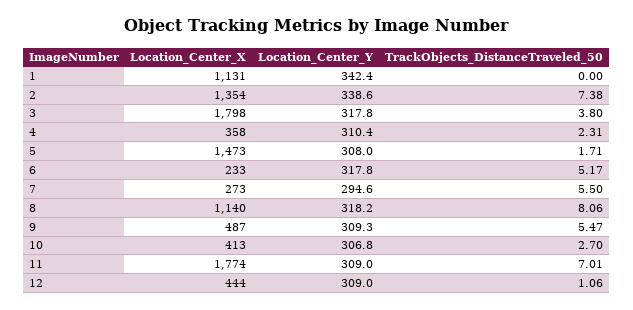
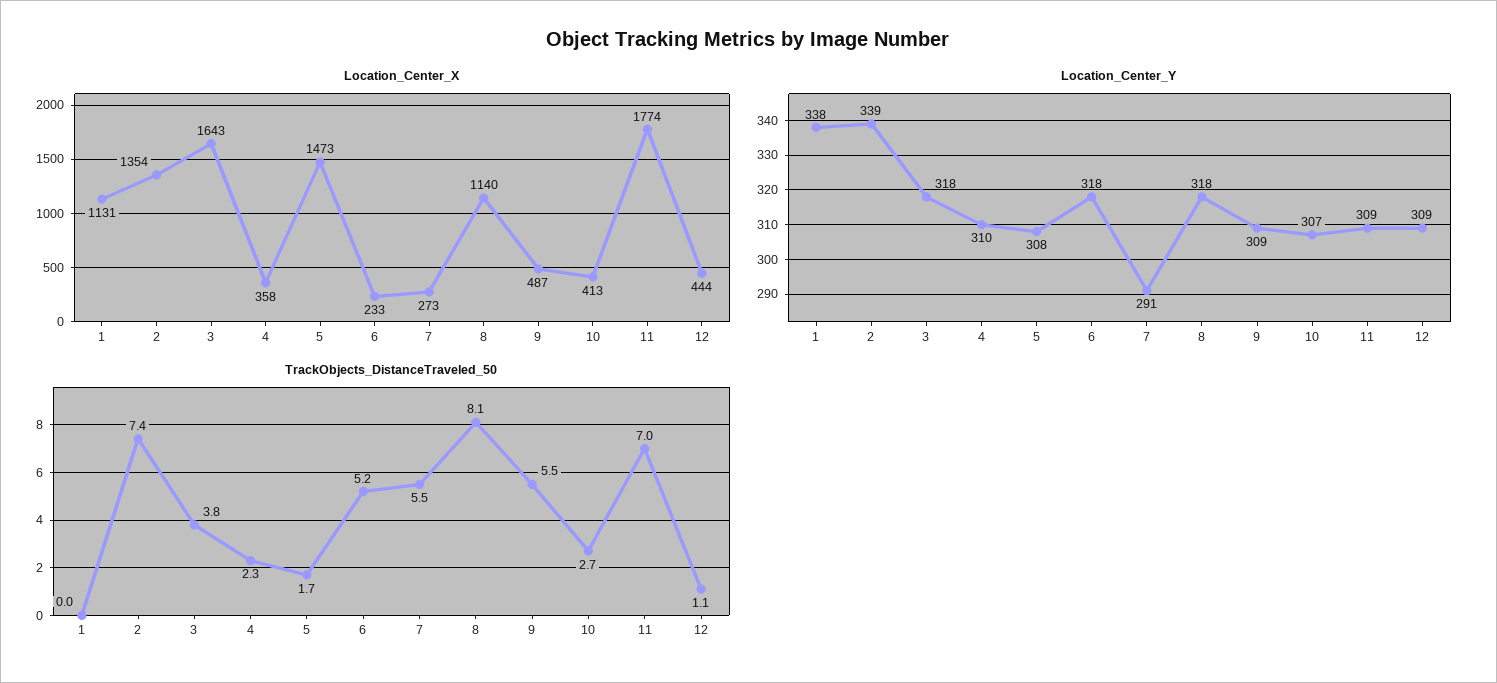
Location_Center_Y, 1: 342.4 -> 338
Location_Center_X, 3: 1798 -> 1643
Location_Center_Y, 7: 294.6 -> 291

